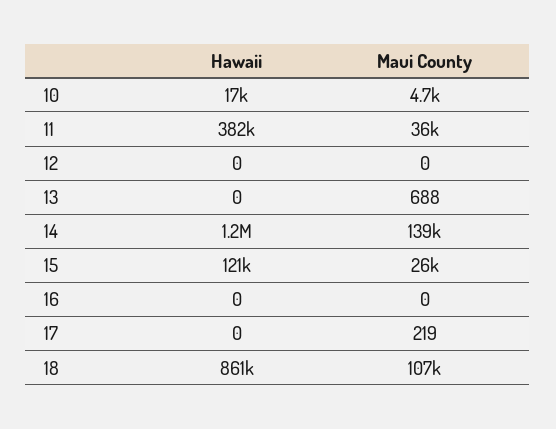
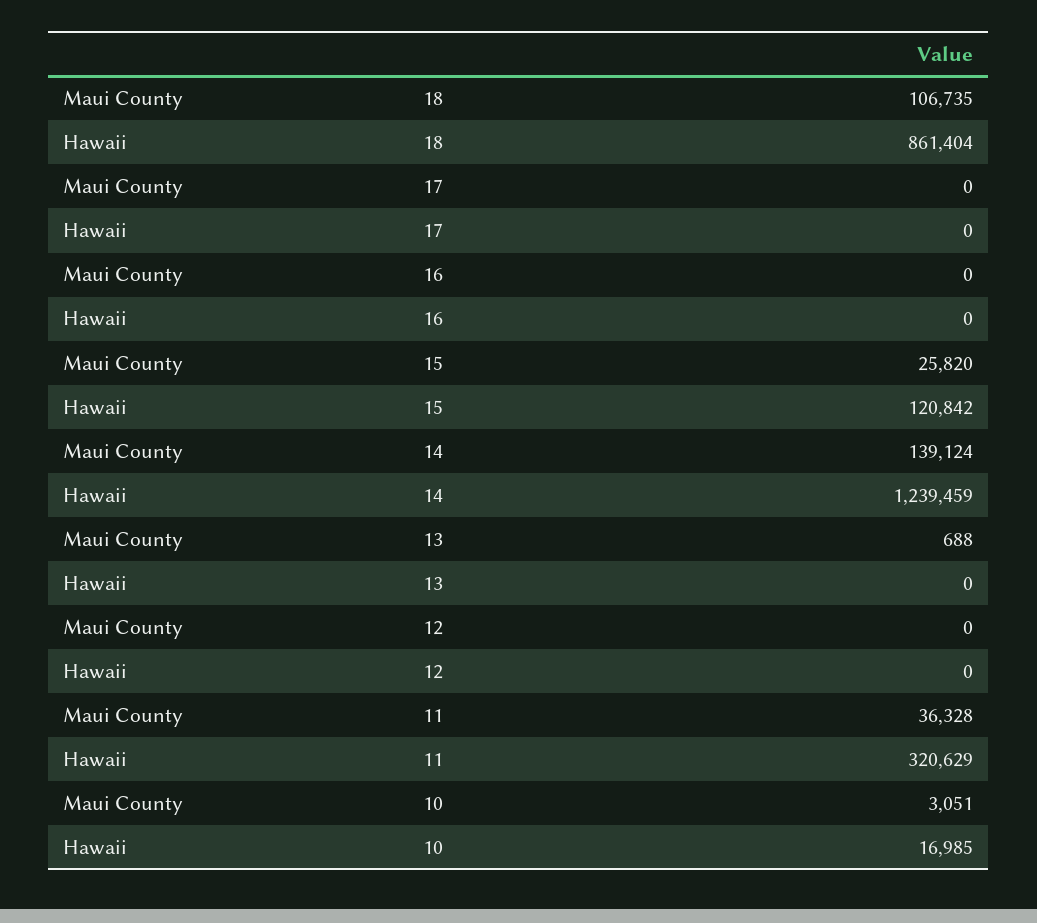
Maui County, 10: 4700 -> 3051
Hawaii, 11: 382000 -> 320629
Maui County, 17: 219 -> 0

